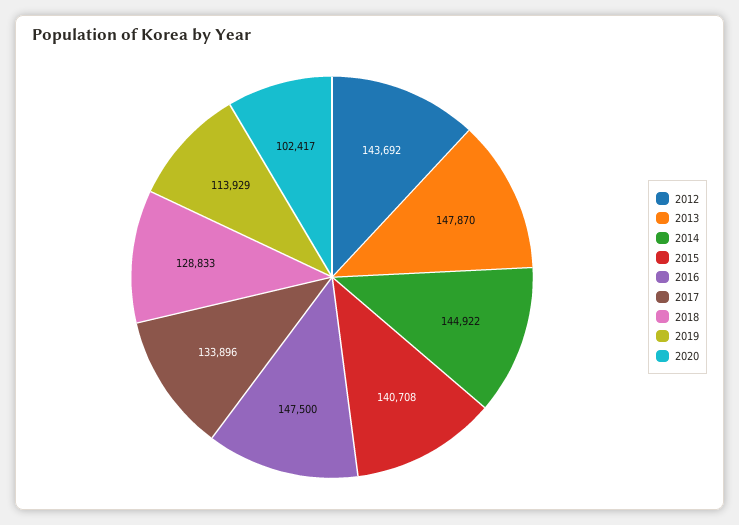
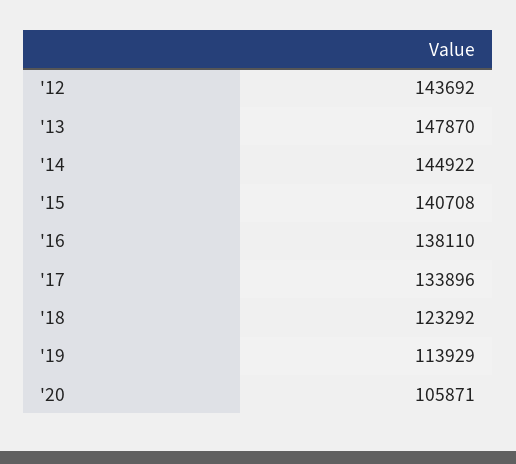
2016: 147500 -> 138110
2018: 128833 -> 123292
2020: 102417 -> 105871

